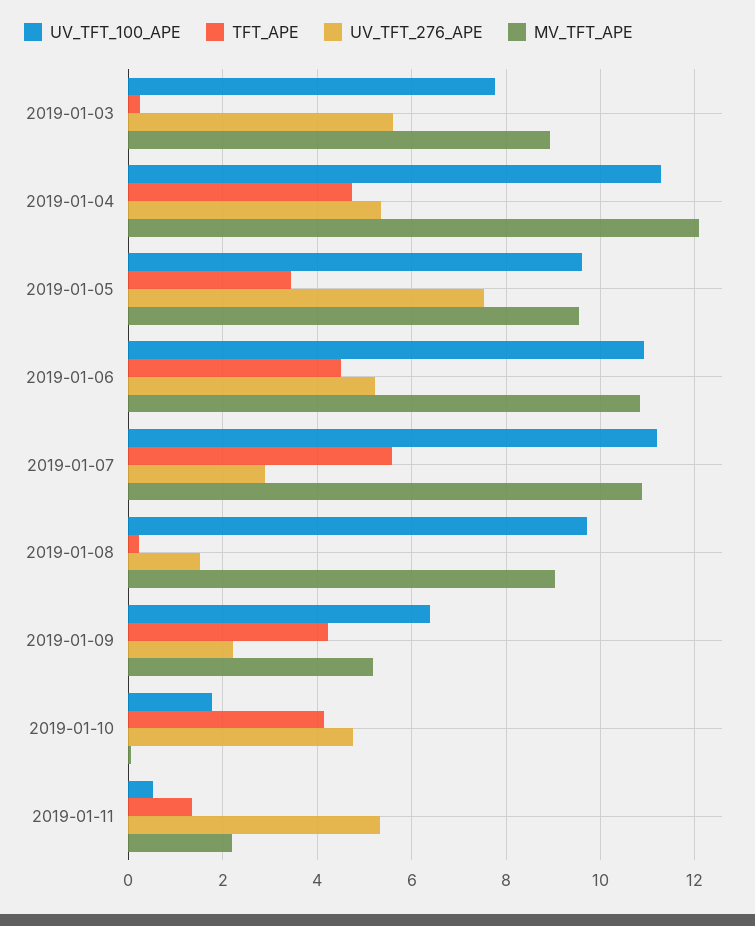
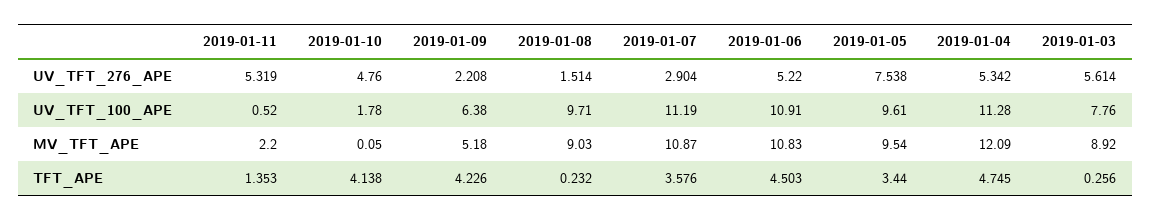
TFT_APE, 2019-01-07: 5.6 -> 3.576

